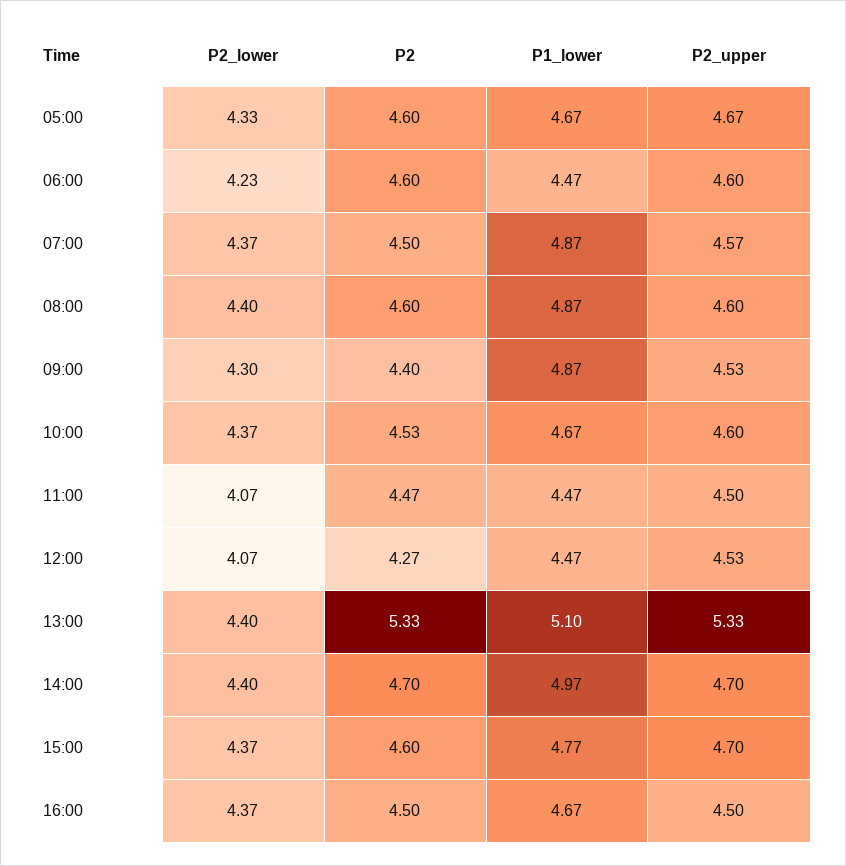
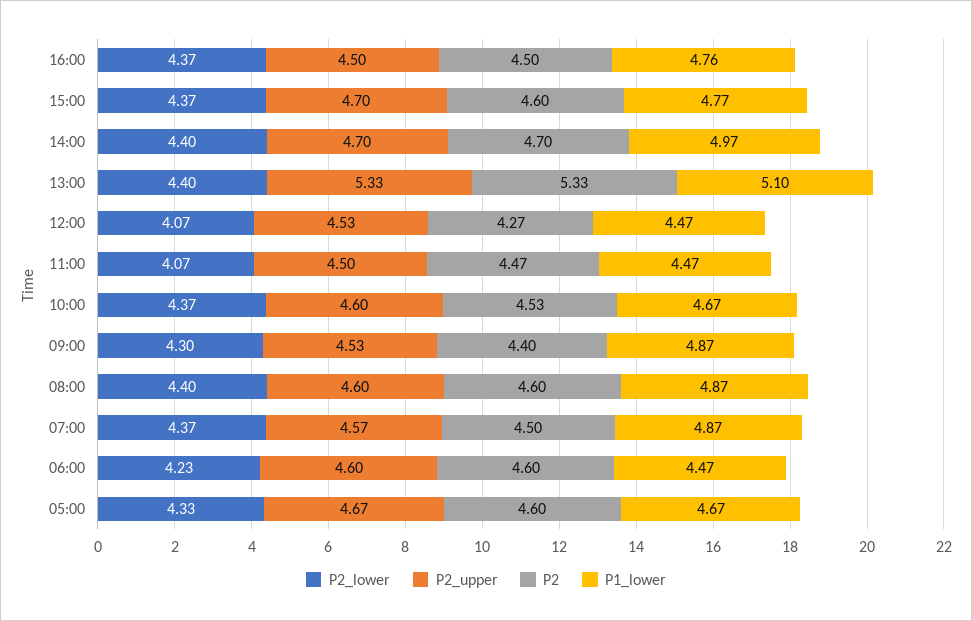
P1_lower, 16:00: 4.67 -> 4.76

